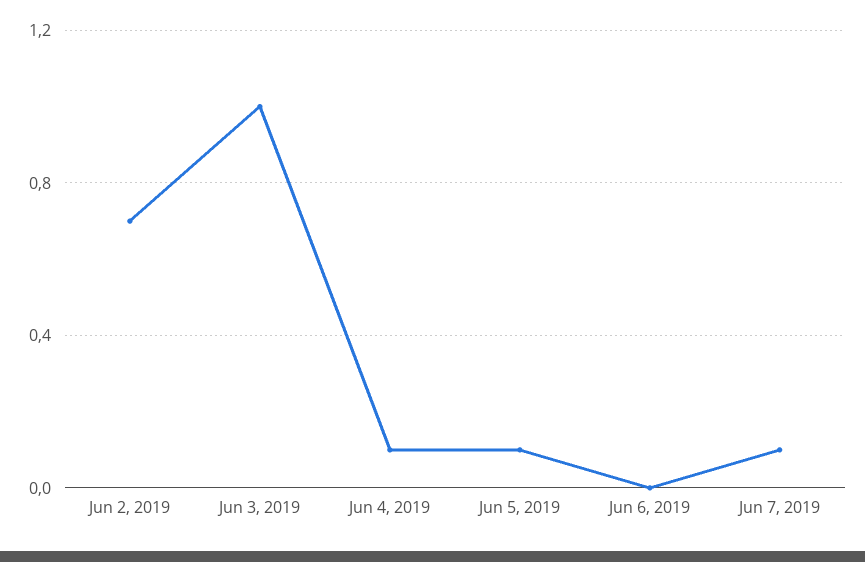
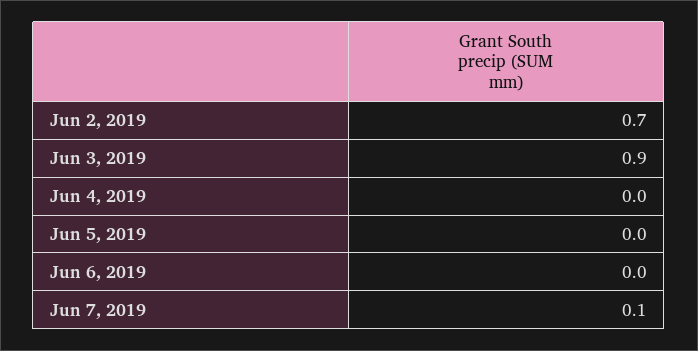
Jun 3, 2019: 1 -> 0.9
Jun 4, 2019: 0.1 -> 0
Jun 5, 2019: 0.1 -> 0

